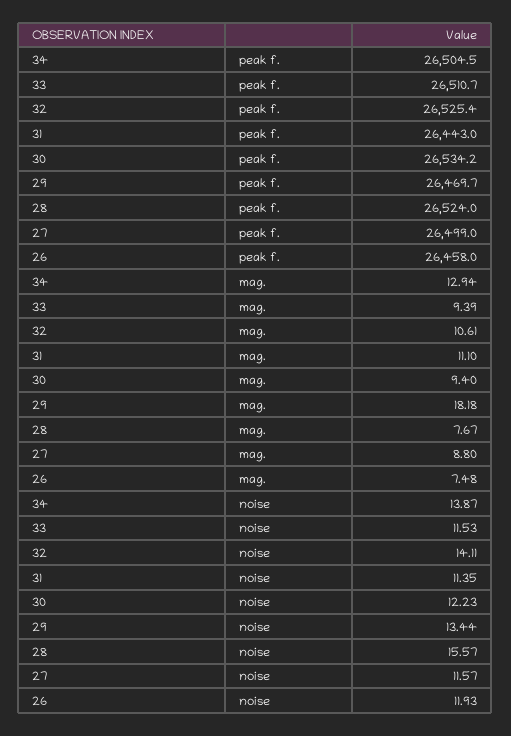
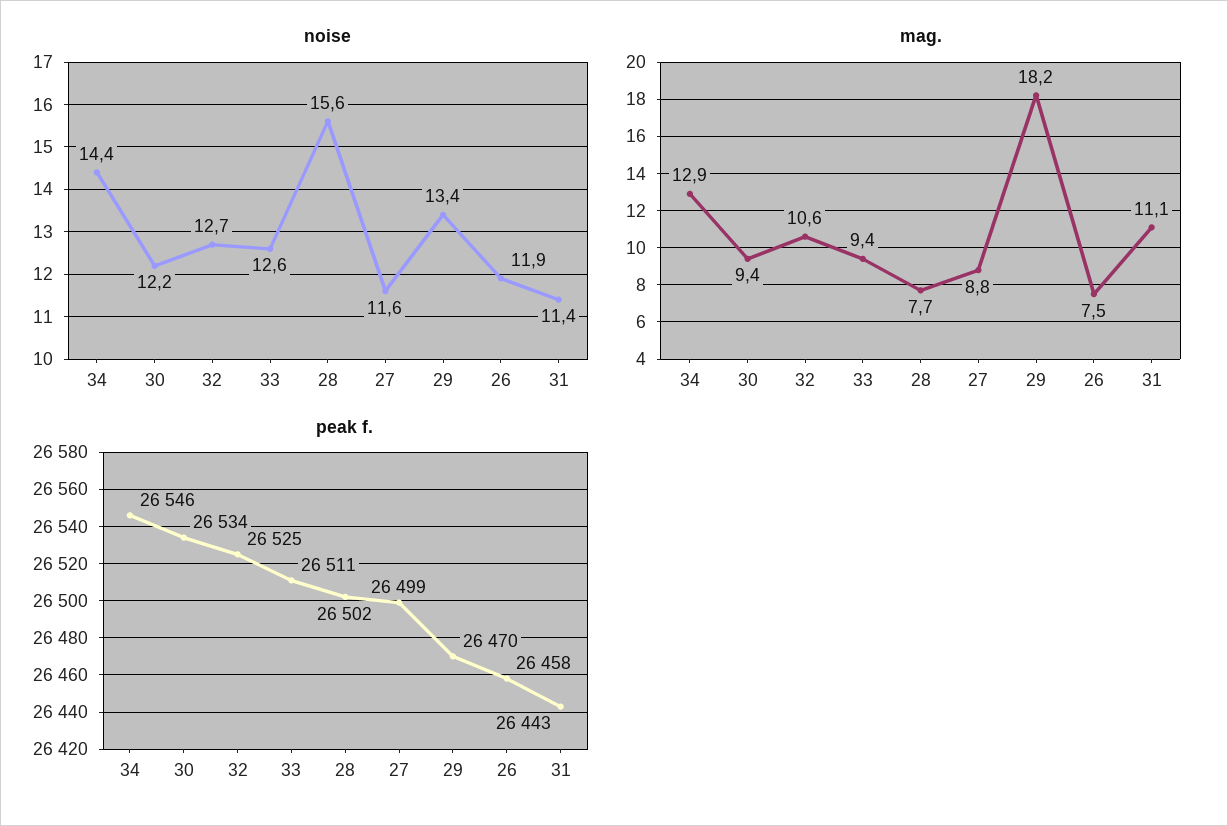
peak f., 34: 26504.5 -> 26546
peak f., 28: 26524 -> 26502
noise, 34: 13.87 -> 14.4
noise, 33: 11.53 -> 12.6
noise, 32: 14.11 -> 12.7

